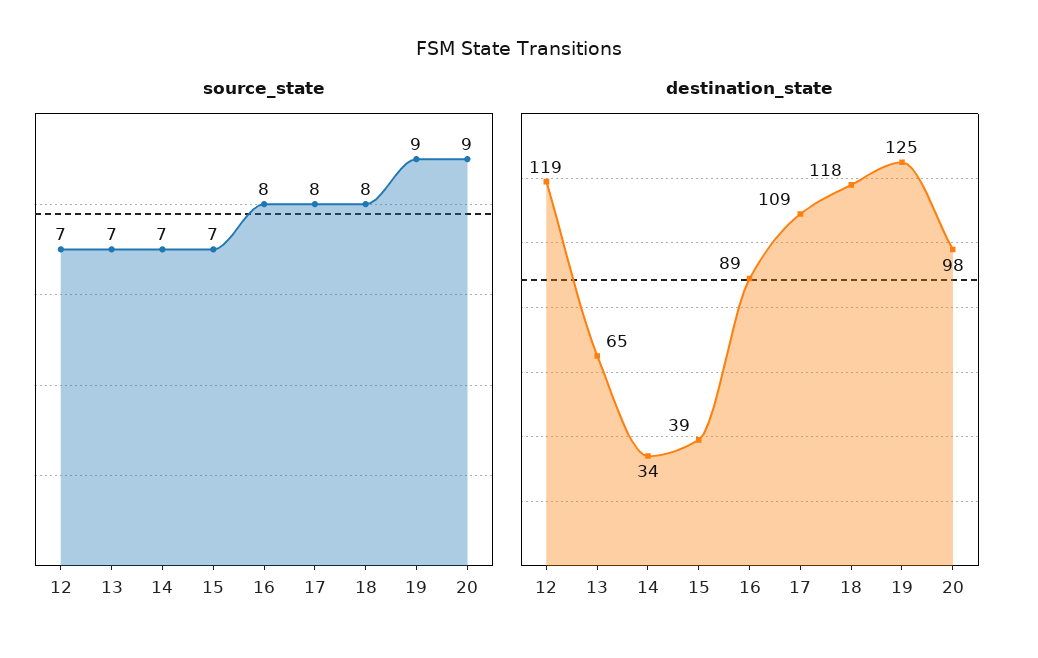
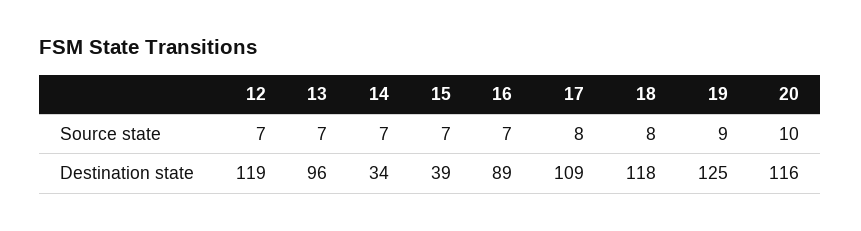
source_state, 16: 8 -> 7
source_state, 20: 9 -> 10
destination_state, 13: 65 -> 96
destination_state, 20: 98 -> 116

